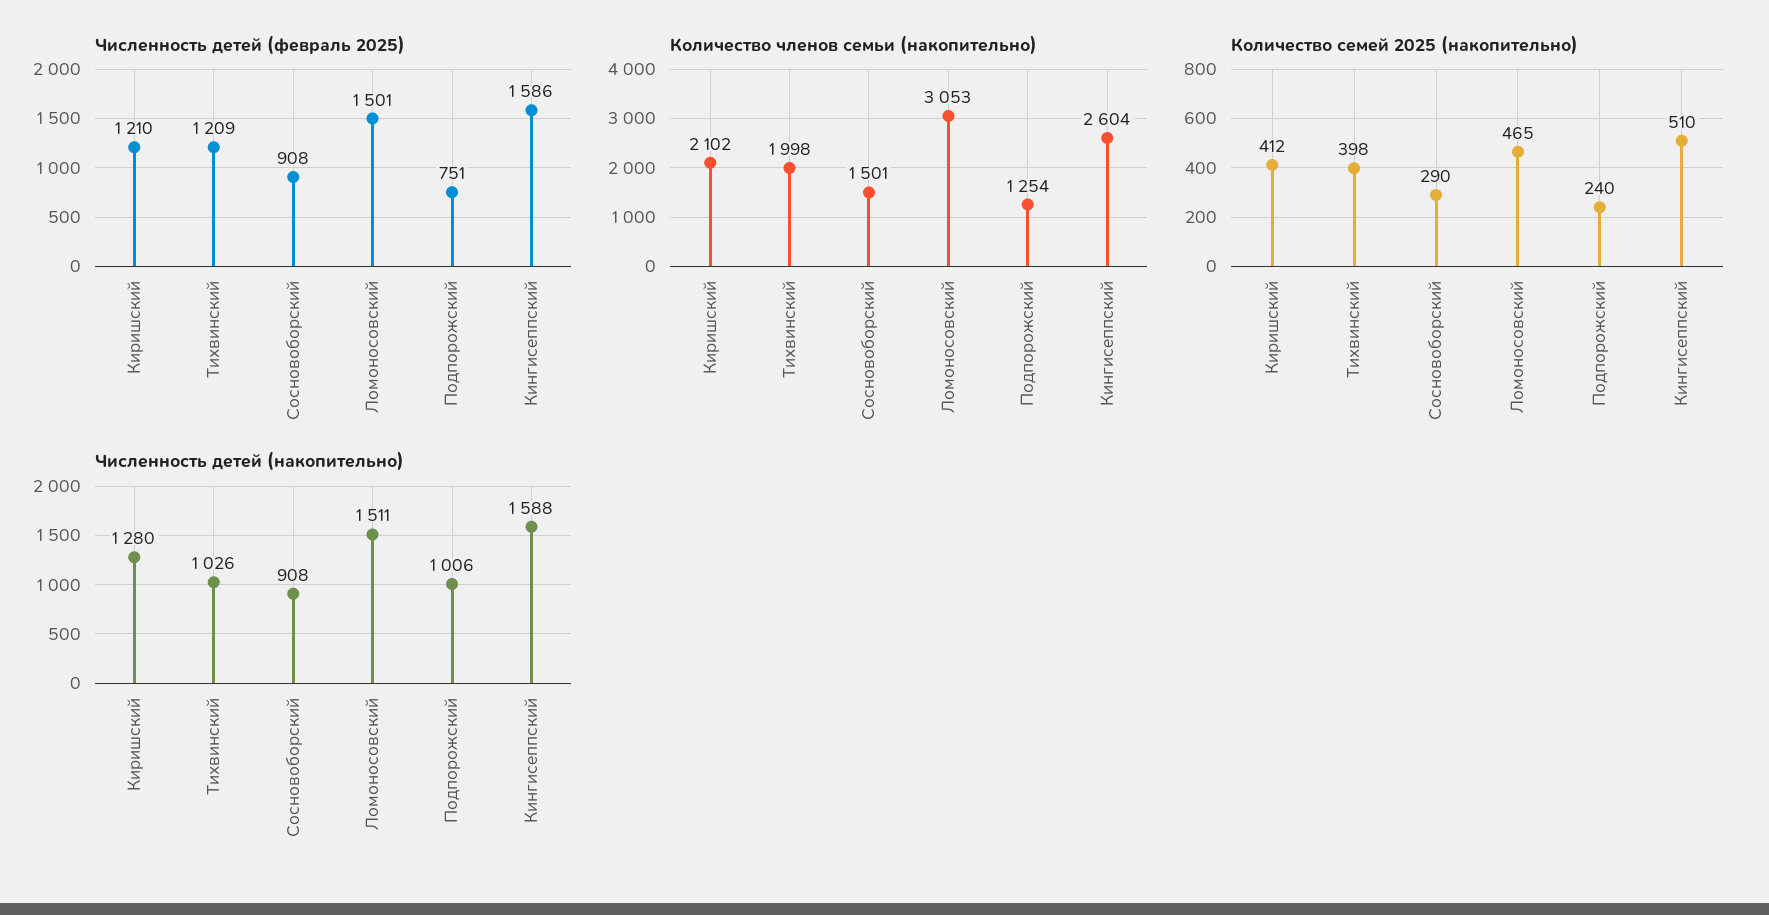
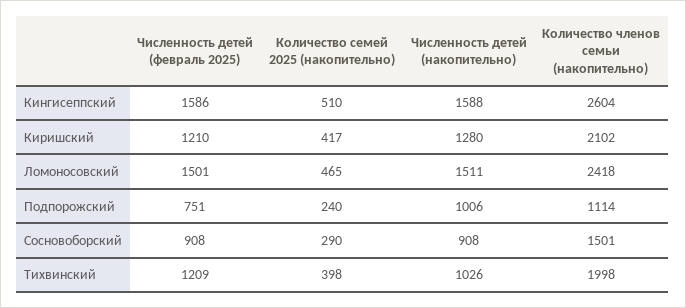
Количество членов семьи (накопительно), Ломоносовский: 3053 -> 2418
Количество членов семьи (накопительно), Подпорожский: 1254 -> 1114
Количество семей 2025 (накопительно), Киришский: 412 -> 417

